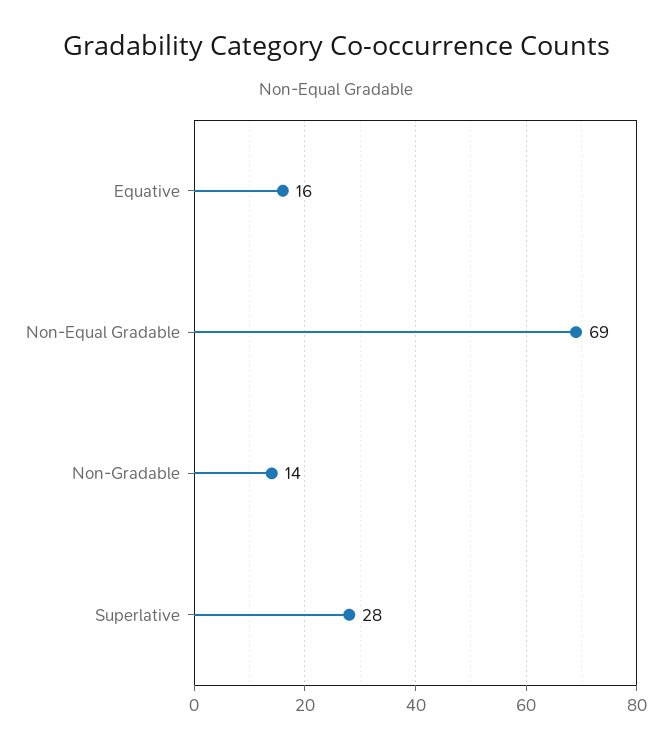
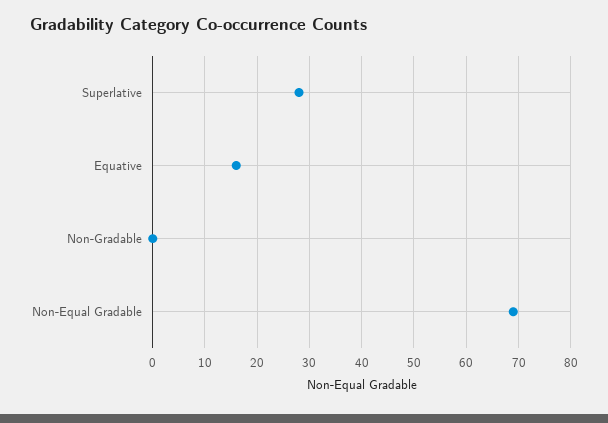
Non-Gradable: 14 -> 0

